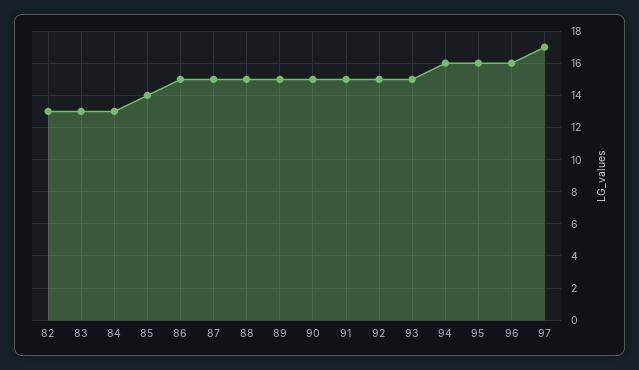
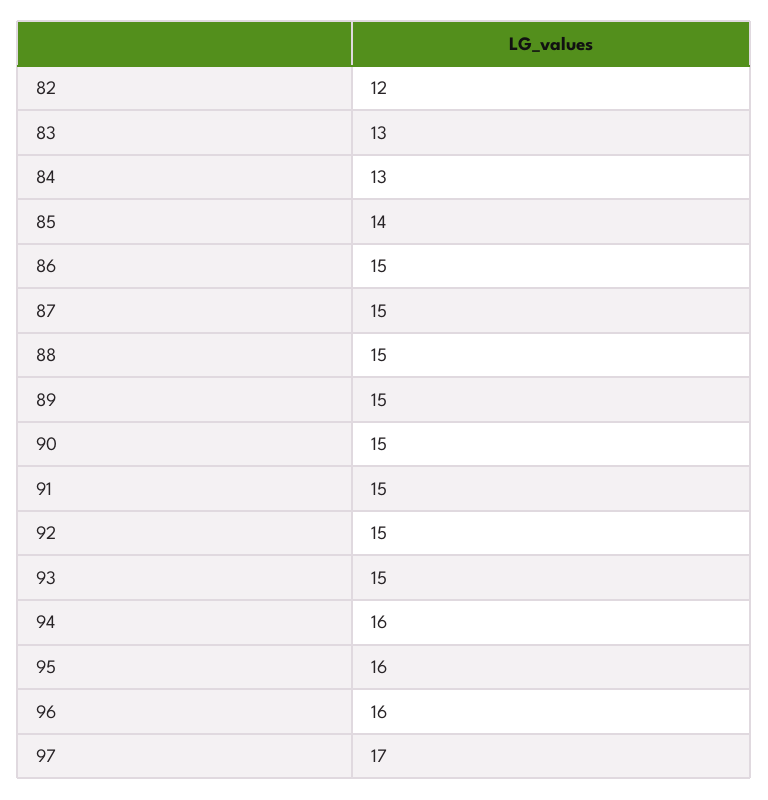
82: 13 -> 12

